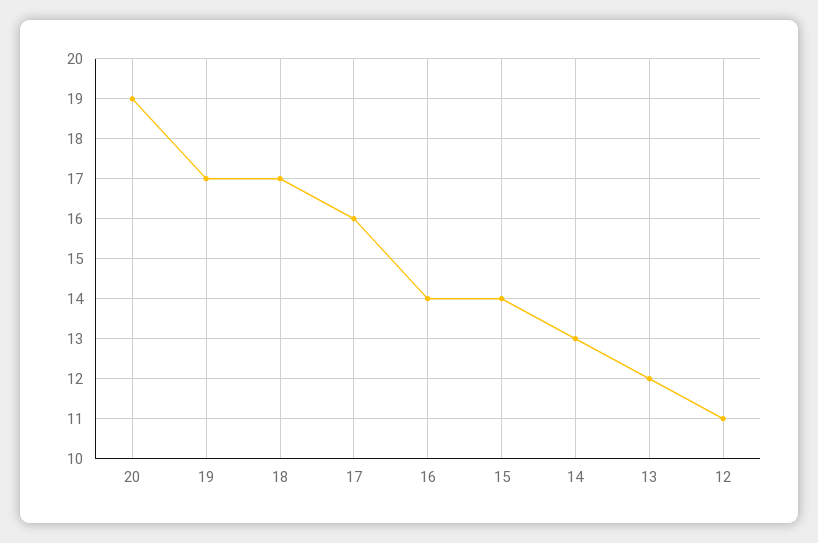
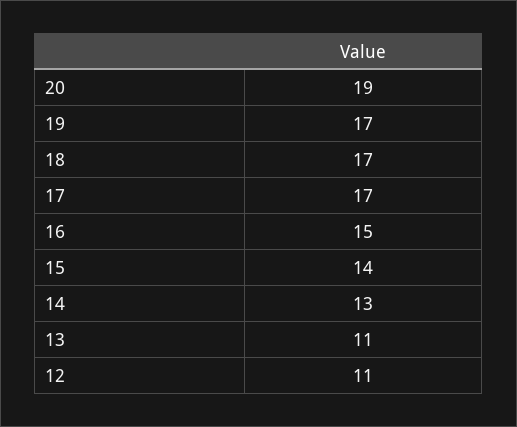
17: 16 -> 17
16: 14 -> 15
13: 12 -> 11

